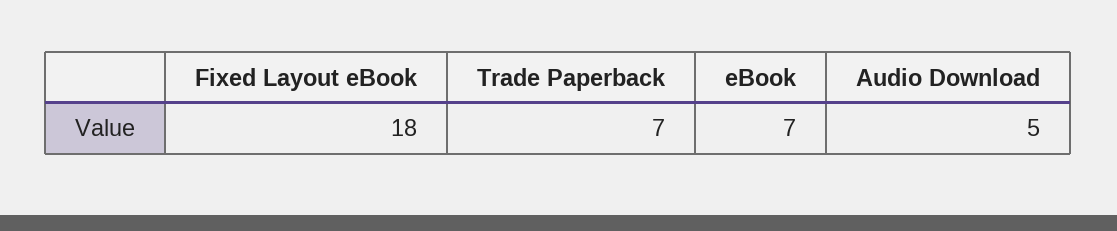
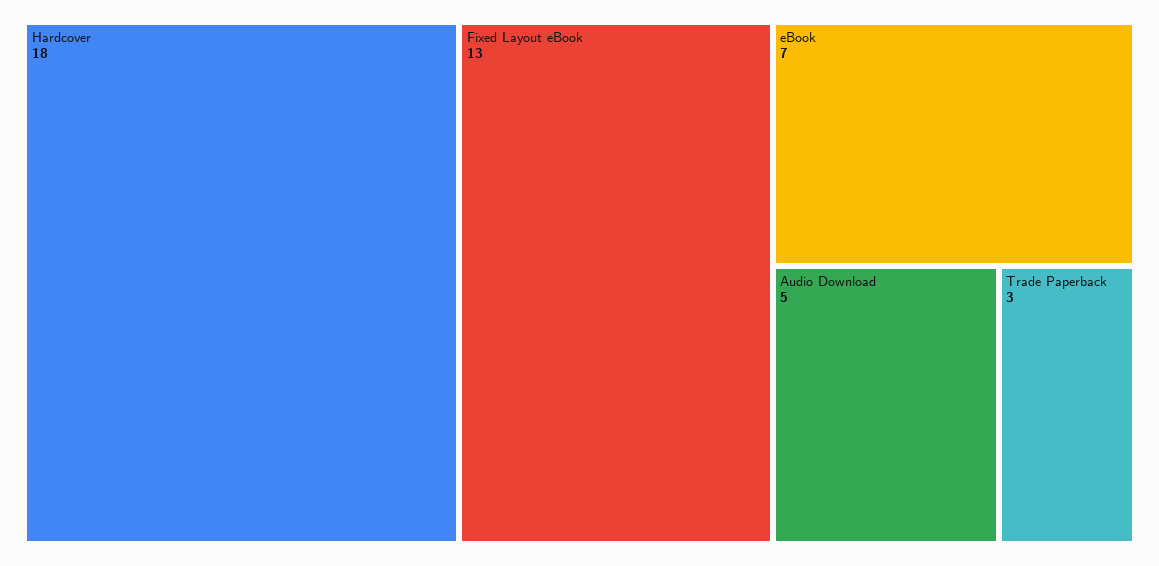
Fixed Layout eBook: 18 -> 13
Trade Paperback: 7 -> 3
Hardcover: none -> 18

